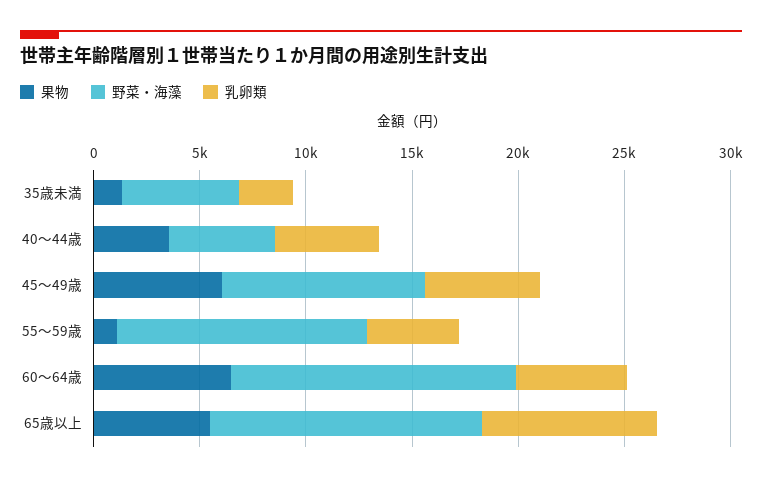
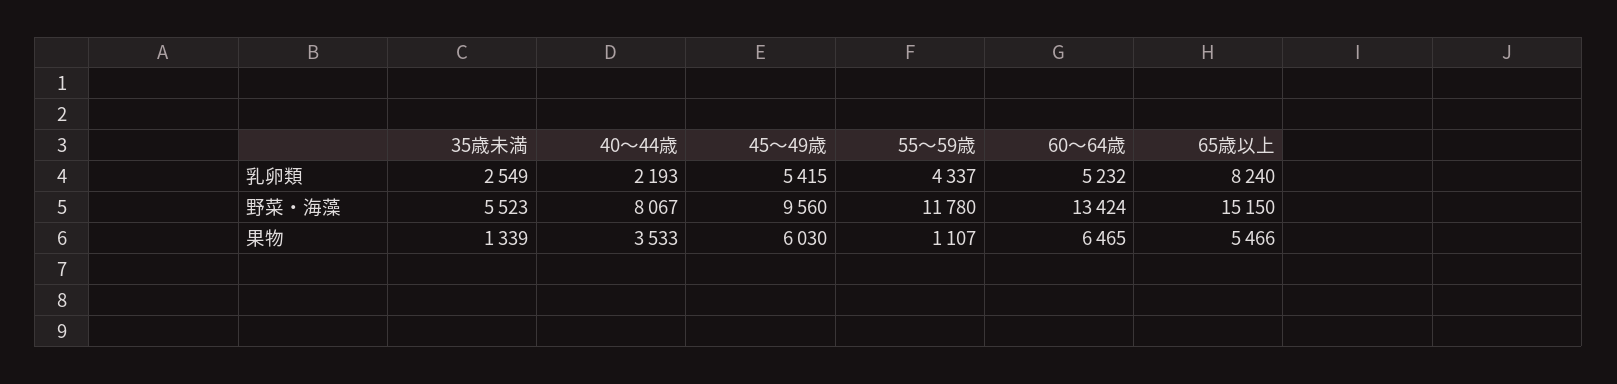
野菜・海藻, 40～44歳: 5000 -> 8067
乳卵類, 40～44歳: 5000 -> 2193
野菜・海藻, 65歳以上: 13000 -> 15150

